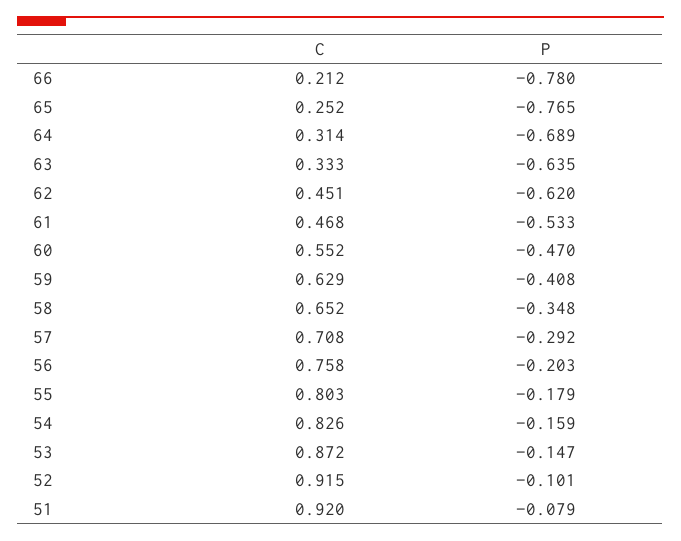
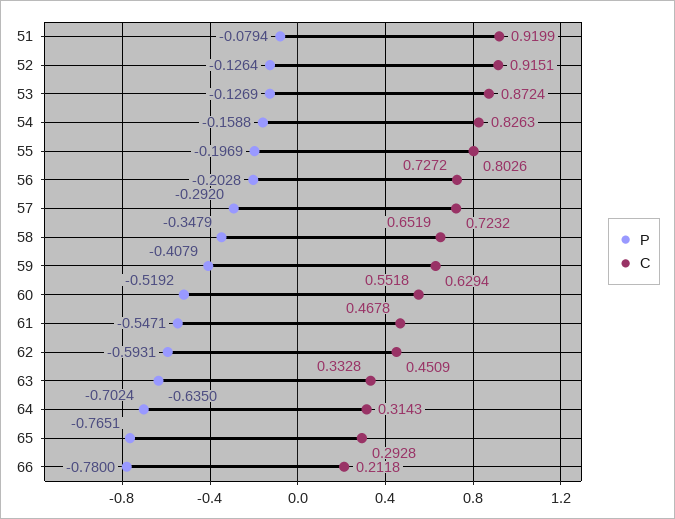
C, 65: 0.252 -> 0.2928
P, 64: -0.689 -> -0.7024
P, 62: -0.62 -> -0.5931
P, 61: -0.533 -> -0.5471
P, 60: -0.47 -> -0.5192
C, 57: 0.708 -> 0.7232
C, 56: 0.758 -> 0.7272
P, 55: -0.179 -> -0.1969
P, 53: -0.147 -> -0.1269
P, 52: -0.101 -> -0.1264

